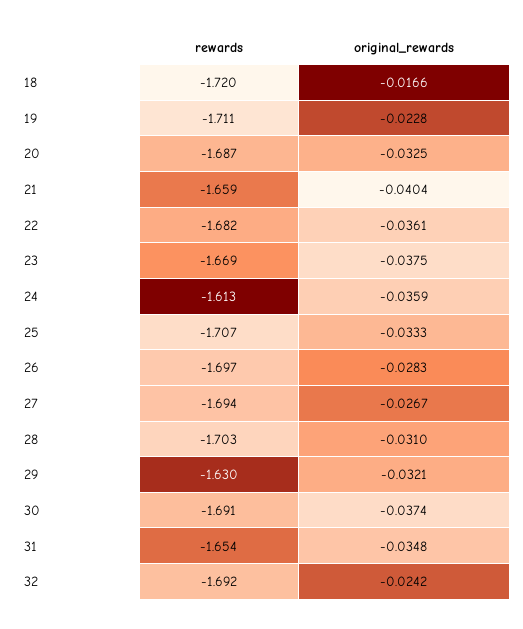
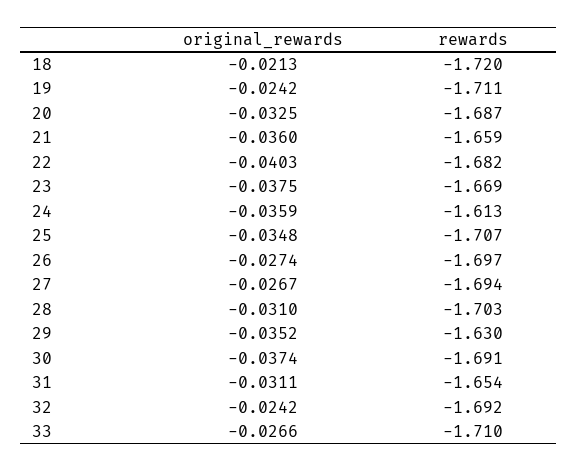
original_rewards, 18: -0.0166 -> -0.0213
original_rewards, 19: -0.0228 -> -0.0242
original_rewards, 21: -0.0404 -> -0.036
original_rewards, 22: -0.0361 -> -0.0403
original_rewards, 25: -0.0333 -> -0.0348
original_rewards, 26: -0.0283 -> -0.0274
original_rewards, 29: -0.0321 -> -0.0352
original_rewards, 31: -0.0348 -> -0.0311
original_rewards, 33: none -> -0.0266
rewards, 33: none -> -1.71

